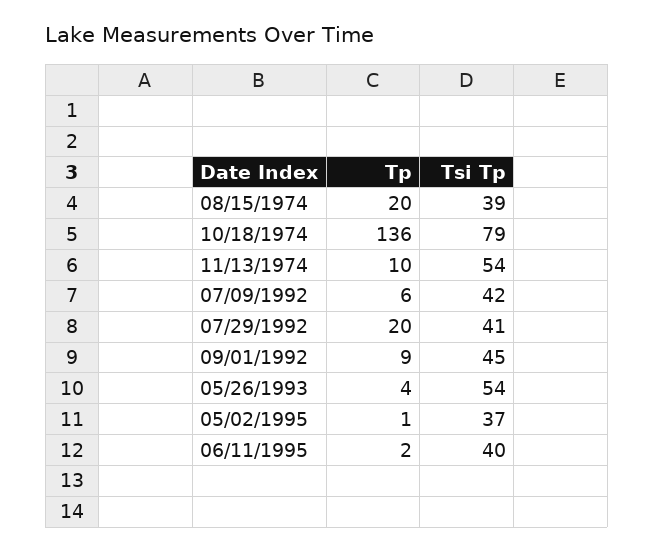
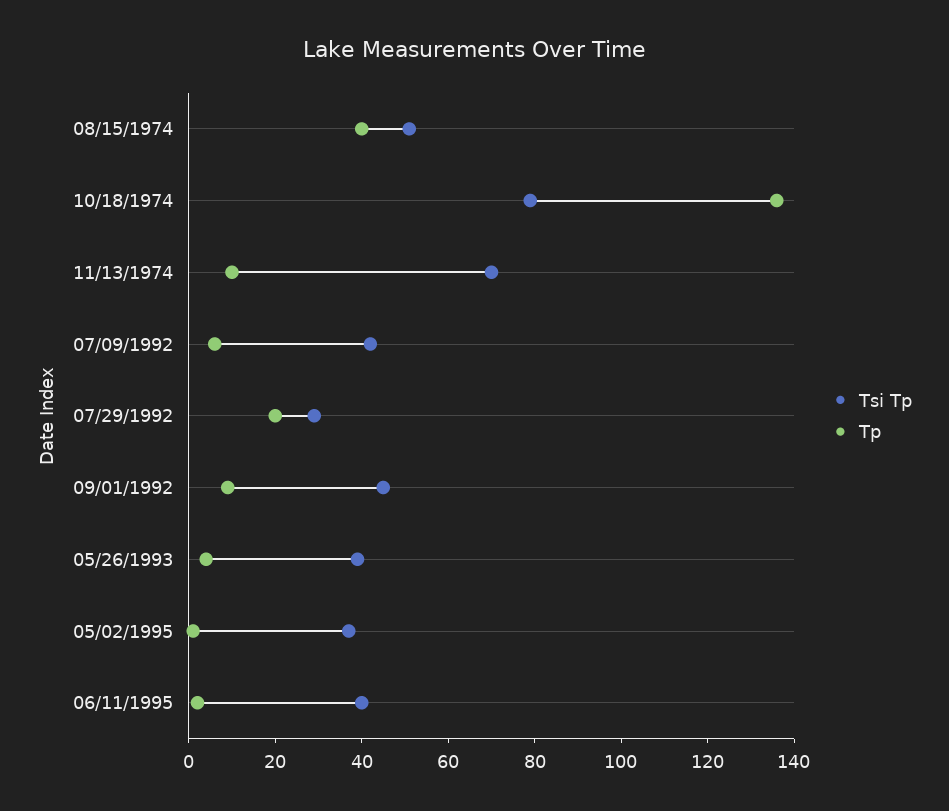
Tp, 08/15/1974: 20 -> 40
Tsi Tp, 08/15/1974: 39 -> 50
Tsi Tp, 11/13/1974: 54 -> 70
Tsi Tp, 07/29/1992: 41 -> 30
Tsi Tp, 05/26/1993: 54 -> 40

